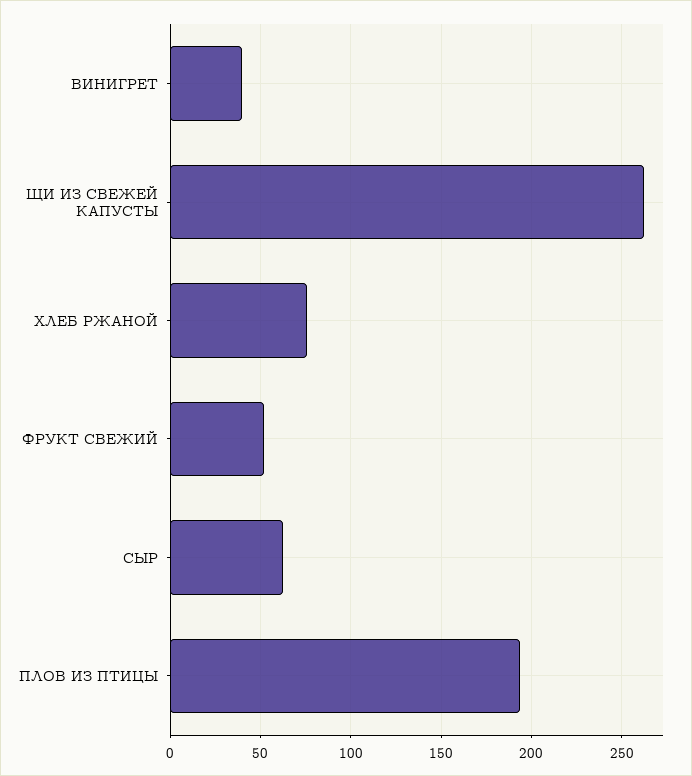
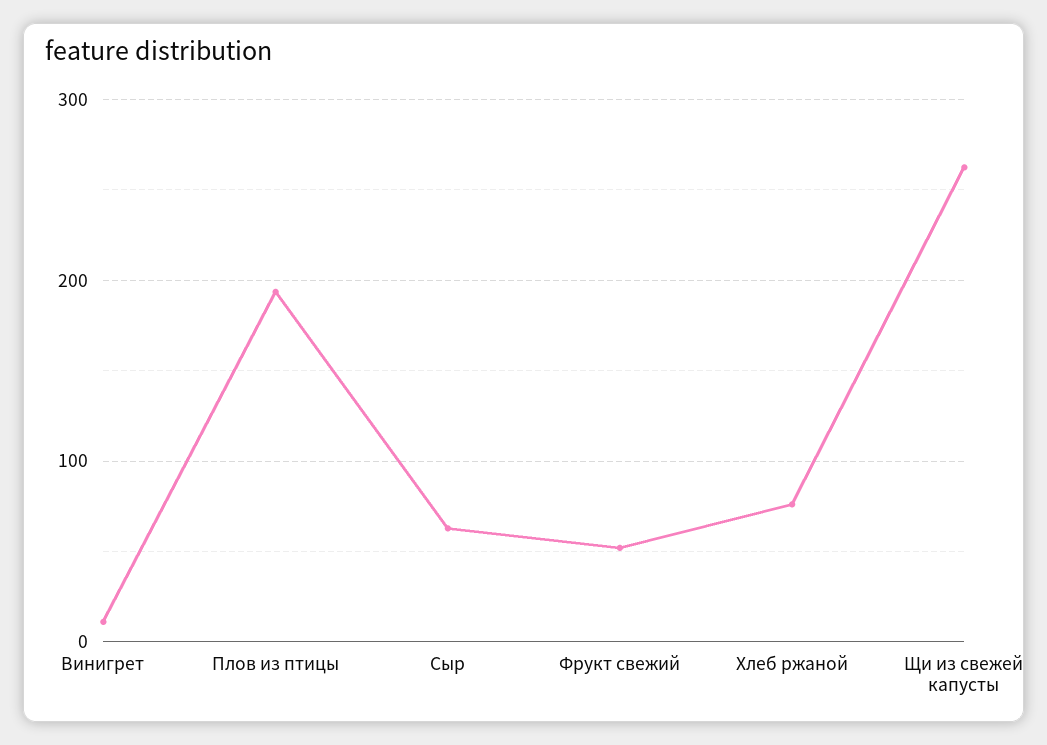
ВИНИГРЕТ: 40 -> 10

